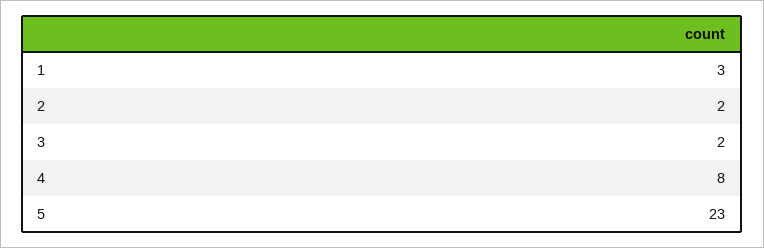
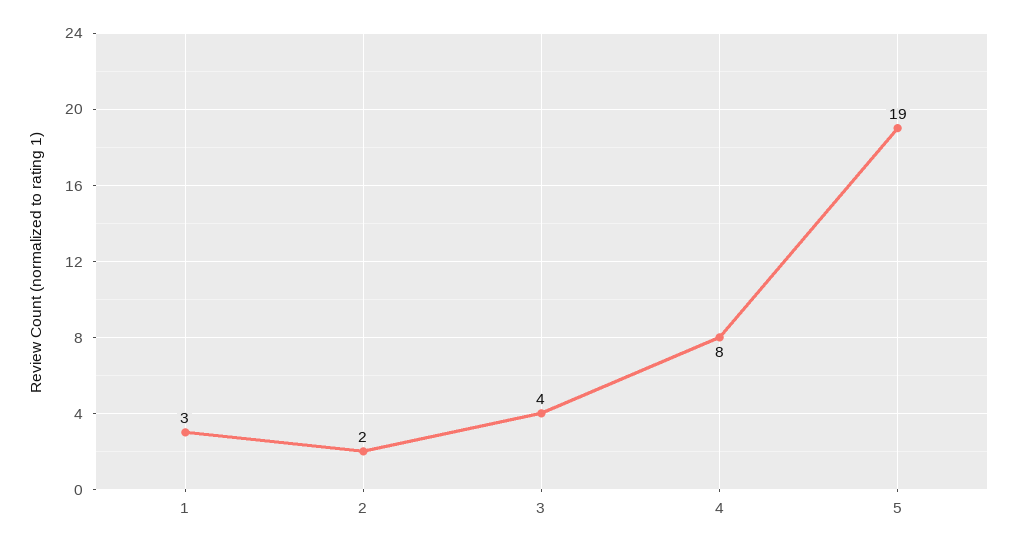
3: 2 -> 4
5: 23 -> 19

